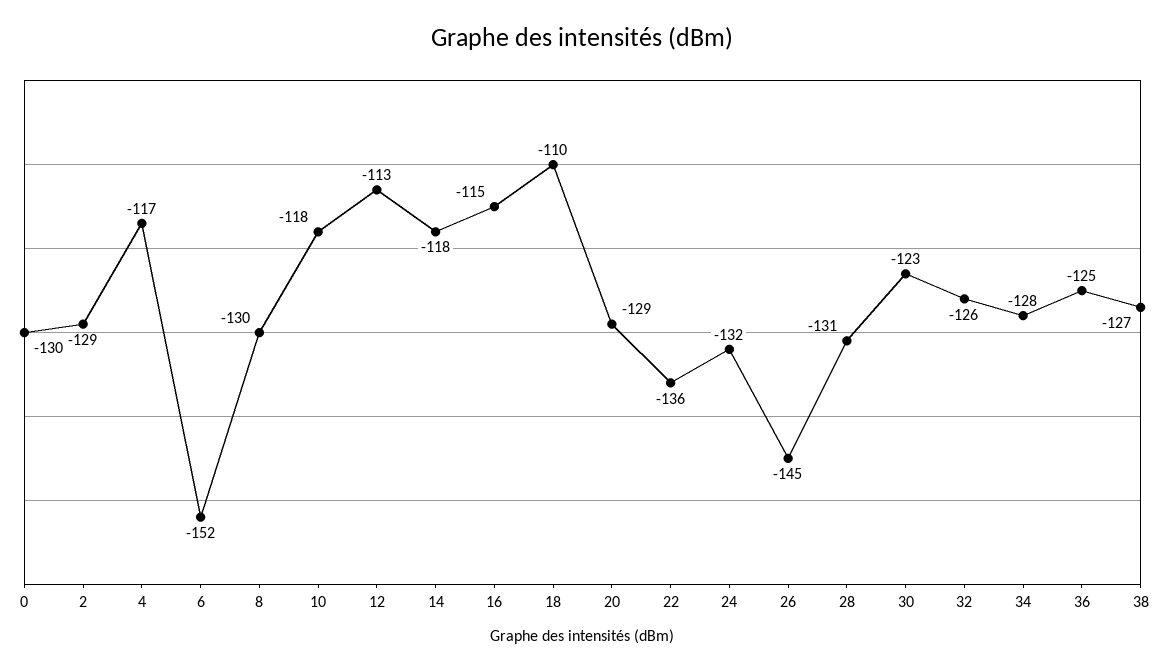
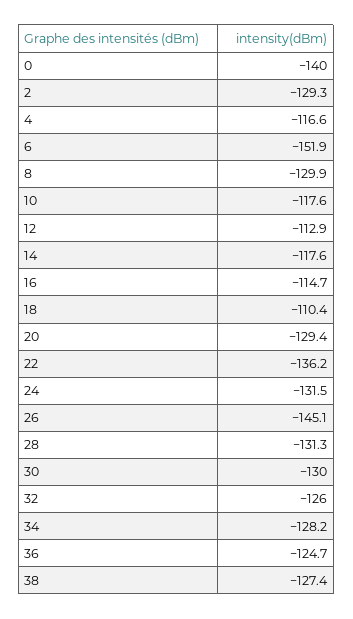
0: -130 -> -140
30: -123 -> -130

